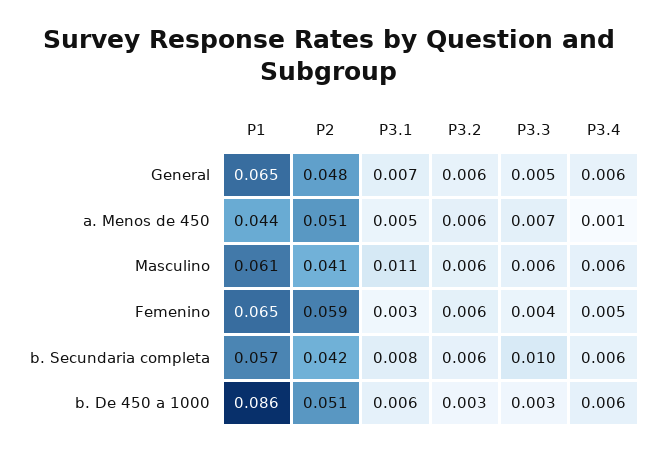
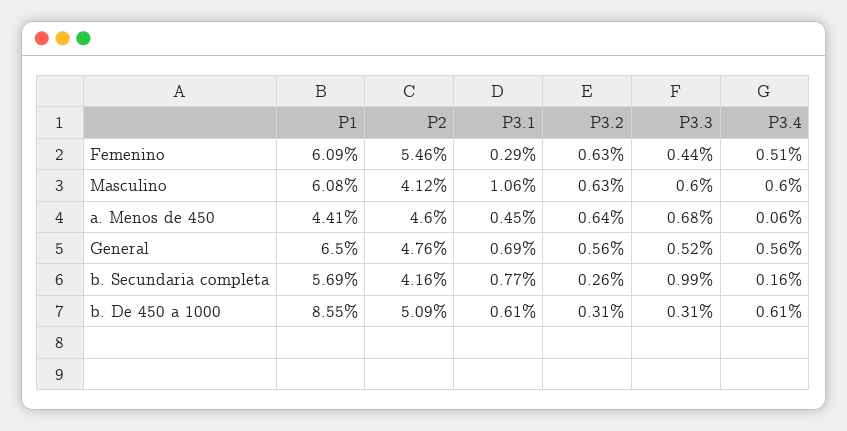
P2, a. Menos de 450: 0.051 -> 0.046
P1, Femenino: 0.065 -> 0.0609
P2, Femenino: 0.059 -> 0.0546
P3.2, b. Secundaria completa: 0.006 -> 0.0026
P3.4, b. Secundaria completa: 0.006 -> 0.0016

